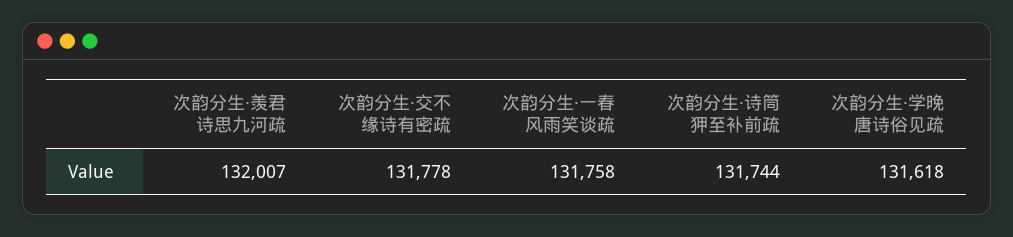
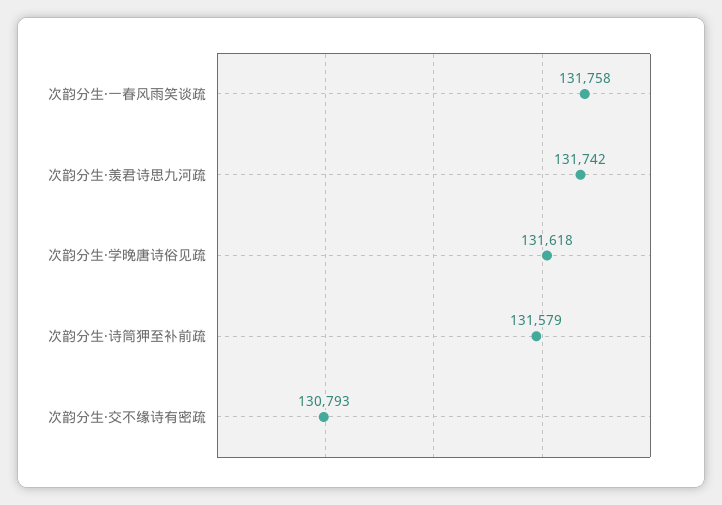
次韵分生·羡君诗思九河疏: 132007 -> 131742
次韵分生·交不缘诗有密疏: 131778 -> 130793
次韵分生·诗筒狎至补前疏: 131744 -> 131579

